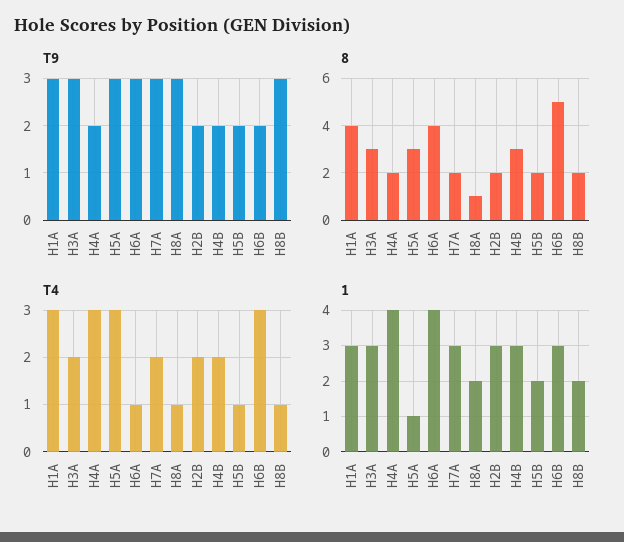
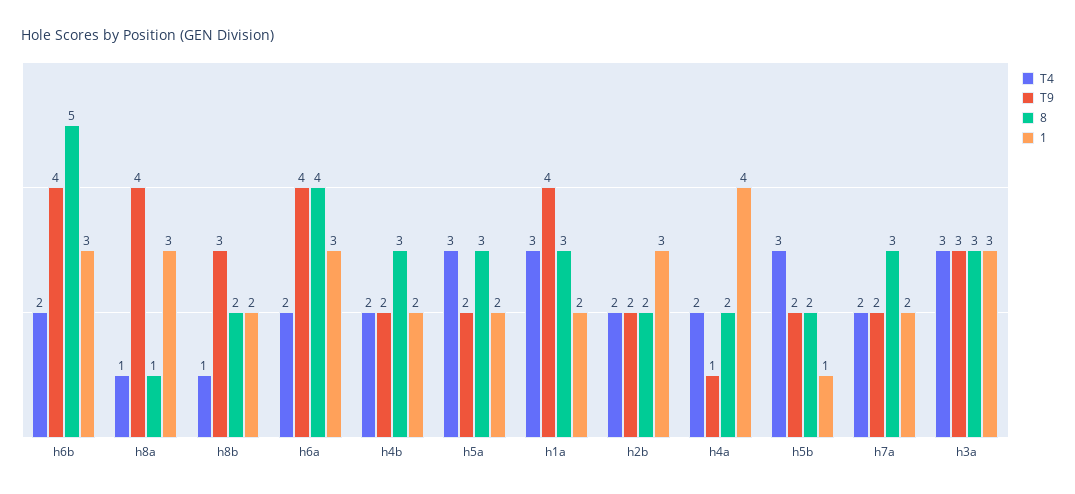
T9, H1A: 3 -> 4
T9, H4A: 2 -> 1
T9, H5A: 3 -> 2
T9, H6A: 3 -> 4
T9, H7A: 3 -> 2
T9, H8A: 3 -> 4
T9, H6B: 2 -> 4
8, H1A: 4 -> 3
8, H7A: 2 -> 3
T4, H3A: 2 -> 3
T4, H4A: 3 -> 2
T4, H6A: 1 -> 2
T4, H5B: 1 -> 3
T4, H6B: 3 -> 2
1, H1A: 3 -> 2
1, H5A: 1 -> 2
1, H6A: 4 -> 3
1, H7A: 3 -> 2
1, H8A: 2 -> 3
1, H4B: 3 -> 2
1, H5B: 2 -> 1

